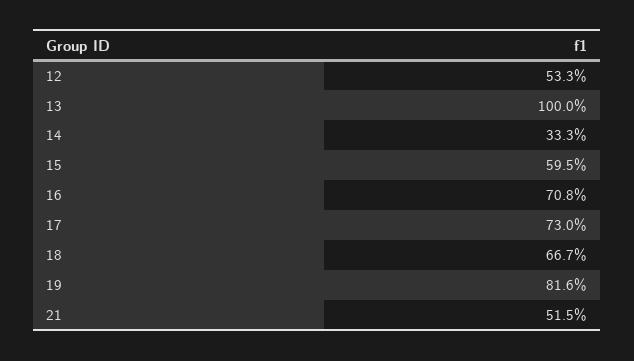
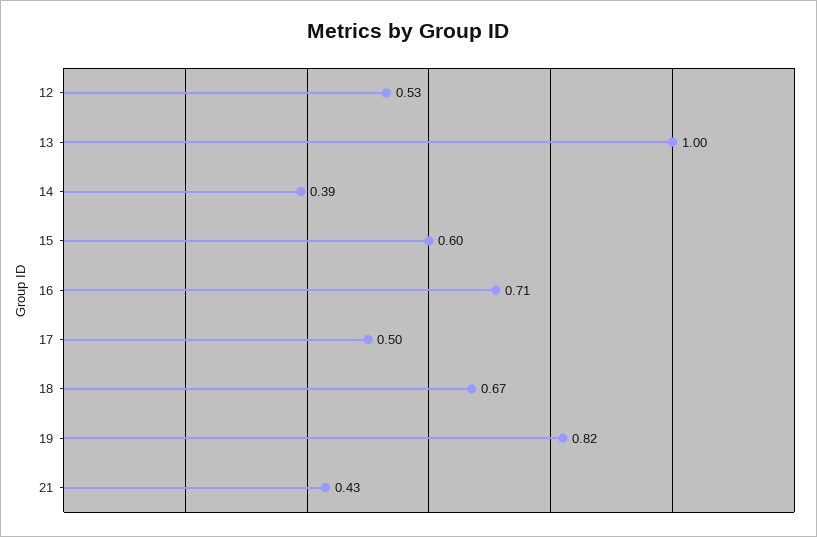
14: 0.333 -> 0.39
17: 0.73 -> 0.5
21: 0.515 -> 0.43

